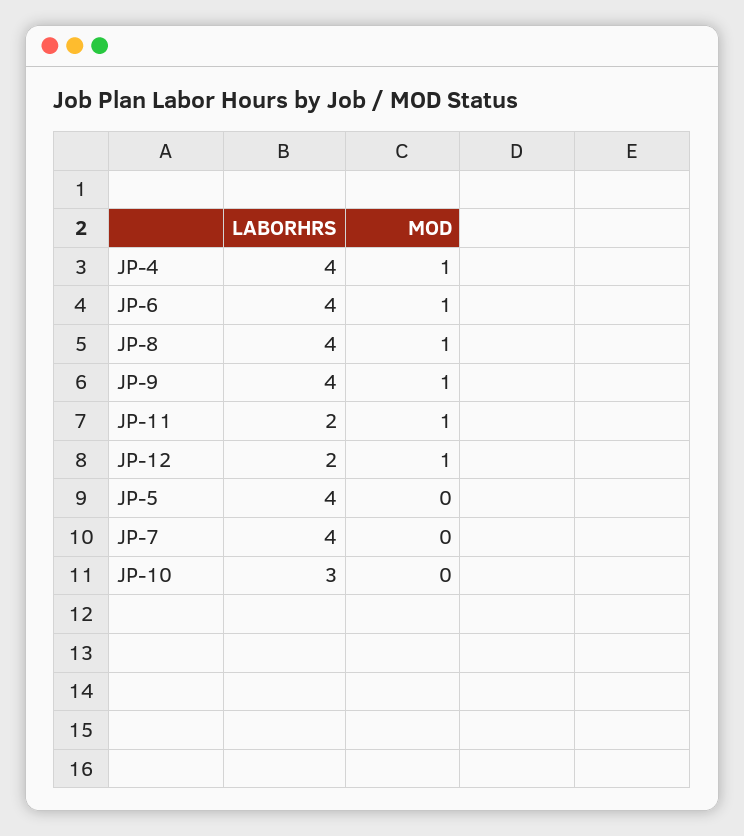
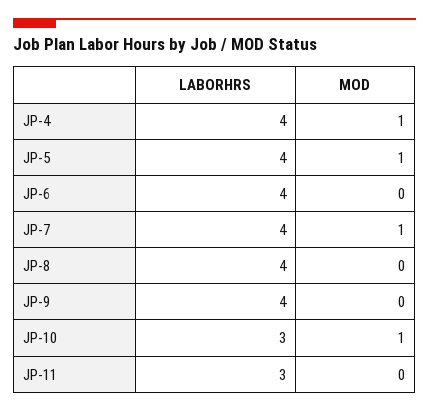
MOD, JP-6: 1 -> 0
MOD, JP-8: 1 -> 0
MOD, JP-9: 1 -> 0
LABORHRS, JP-11: 2 -> 3
MOD, JP-11: 1 -> 0
LABORHRS, JP-12: 2 -> none
MOD, JP-12: 1 -> none
MOD, JP-5: 0 -> 1
MOD, JP-7: 0 -> 1
MOD, JP-10: 0 -> 1

